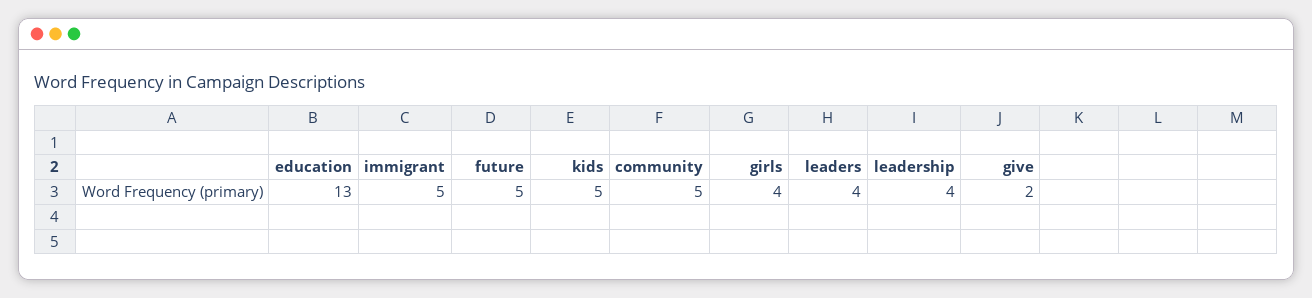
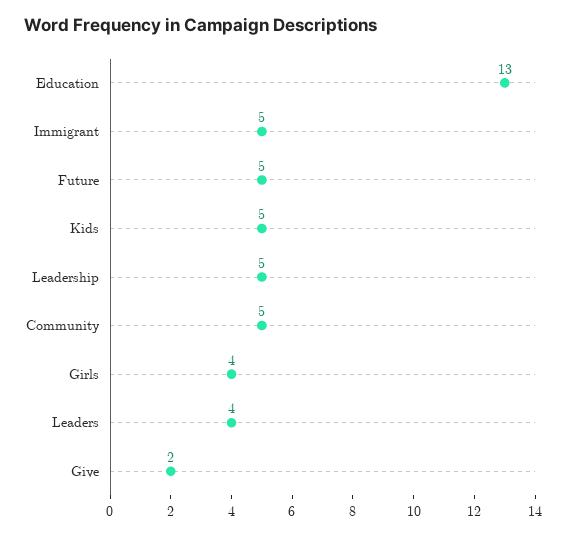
leadership: 4 -> 5

